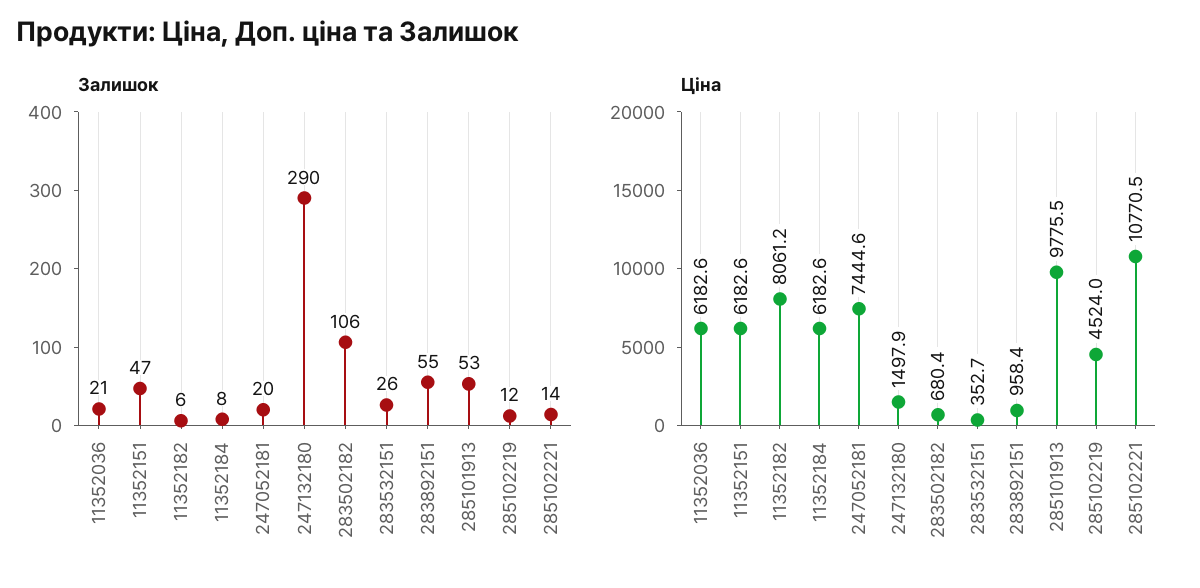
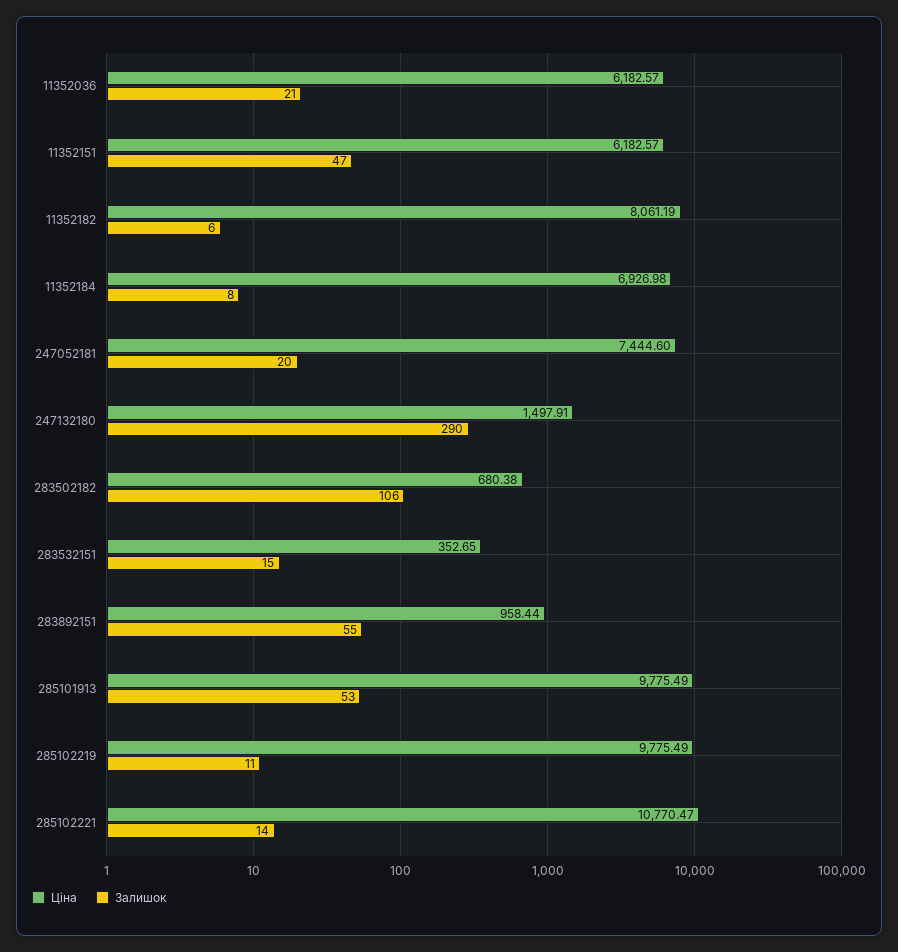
Залишок, 283532151: 26 -> 15
Залишок, 285102219: 12 -> 11
Ціна, 11352184: 6182.6 -> 6926.98
Ціна, 285102219: 4524 -> 9775.49

